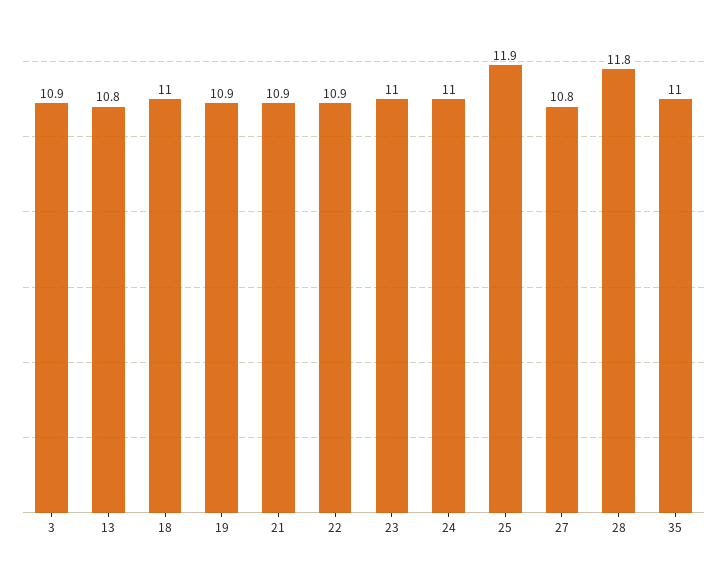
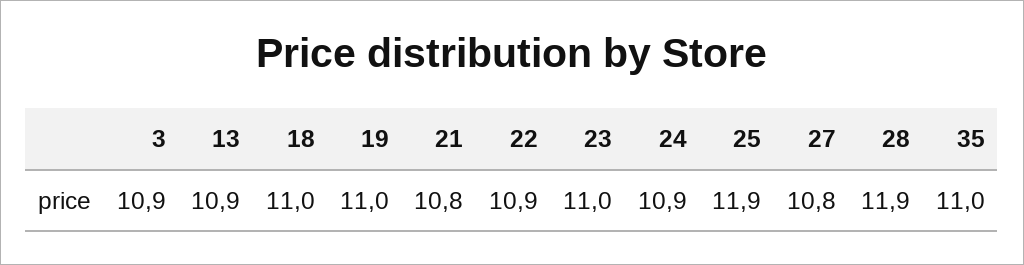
13: 10.8 -> 10.9
19: 10.9 -> 11
21: 10.9 -> 10.8
24: 11 -> 10.9
28: 11.8 -> 11.9

